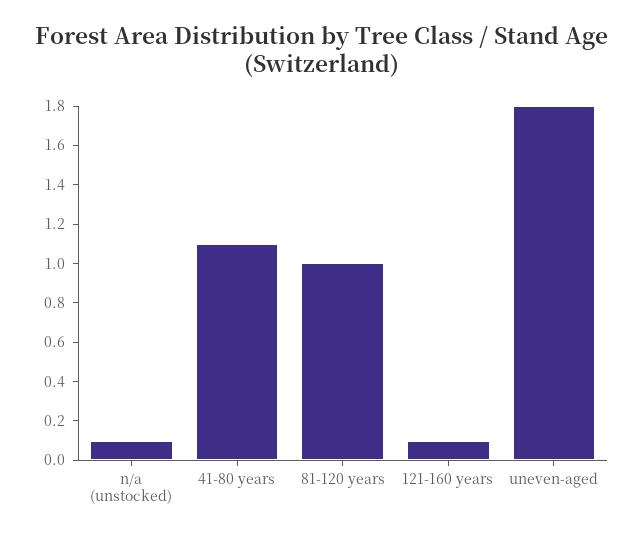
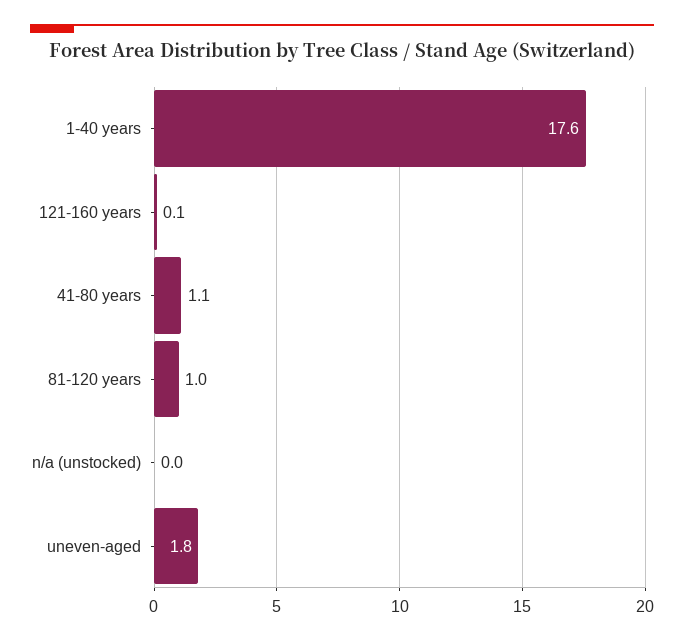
n/a (unstocked): 0.1 -> 0
1-40 years: none -> 17.6

